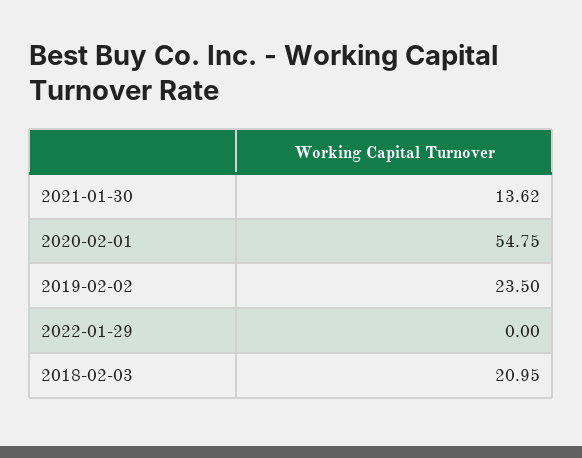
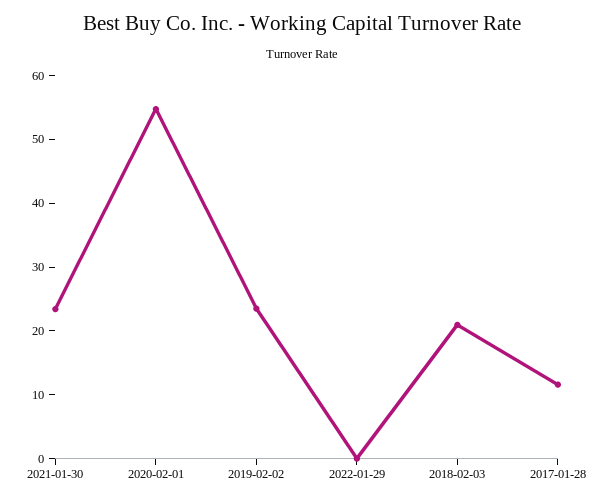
2021-01-30: 13.62 -> 24
2017-01-28: none -> 12

